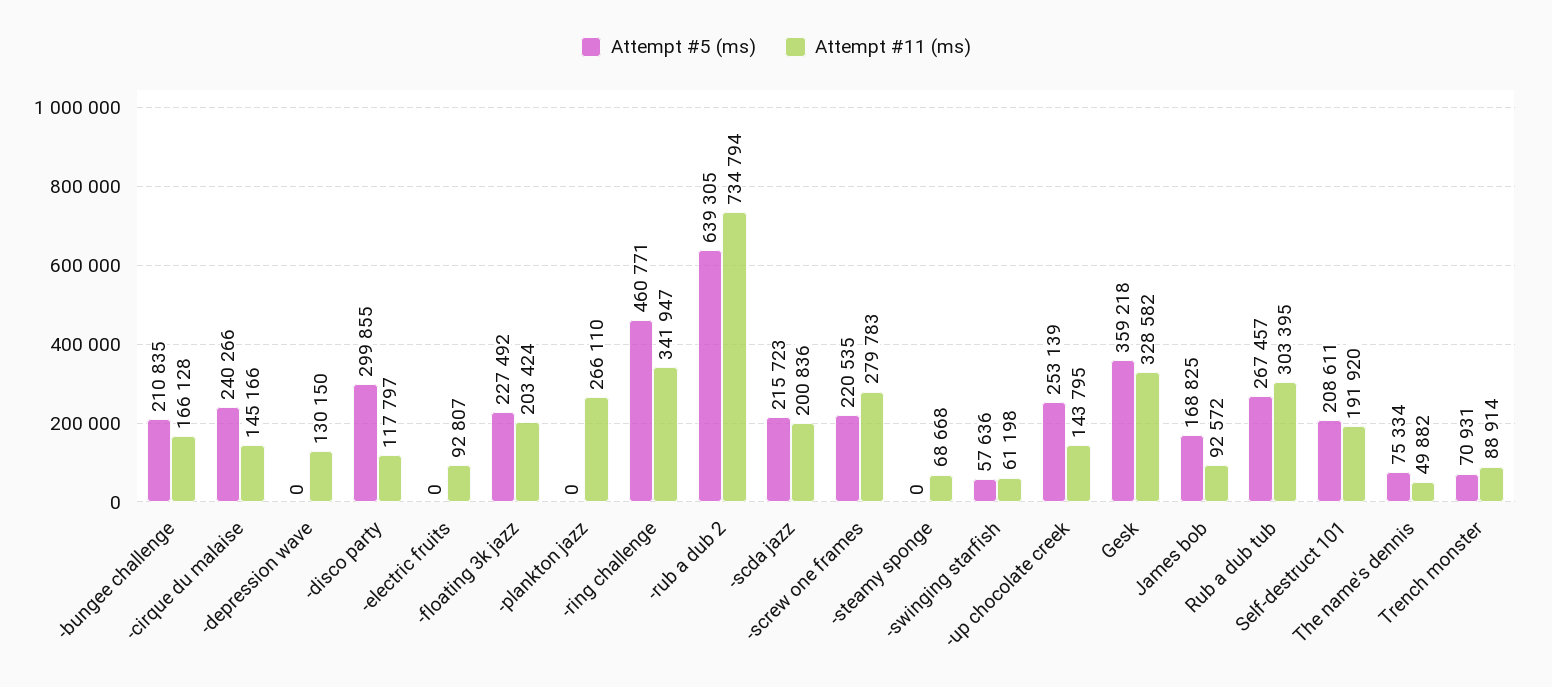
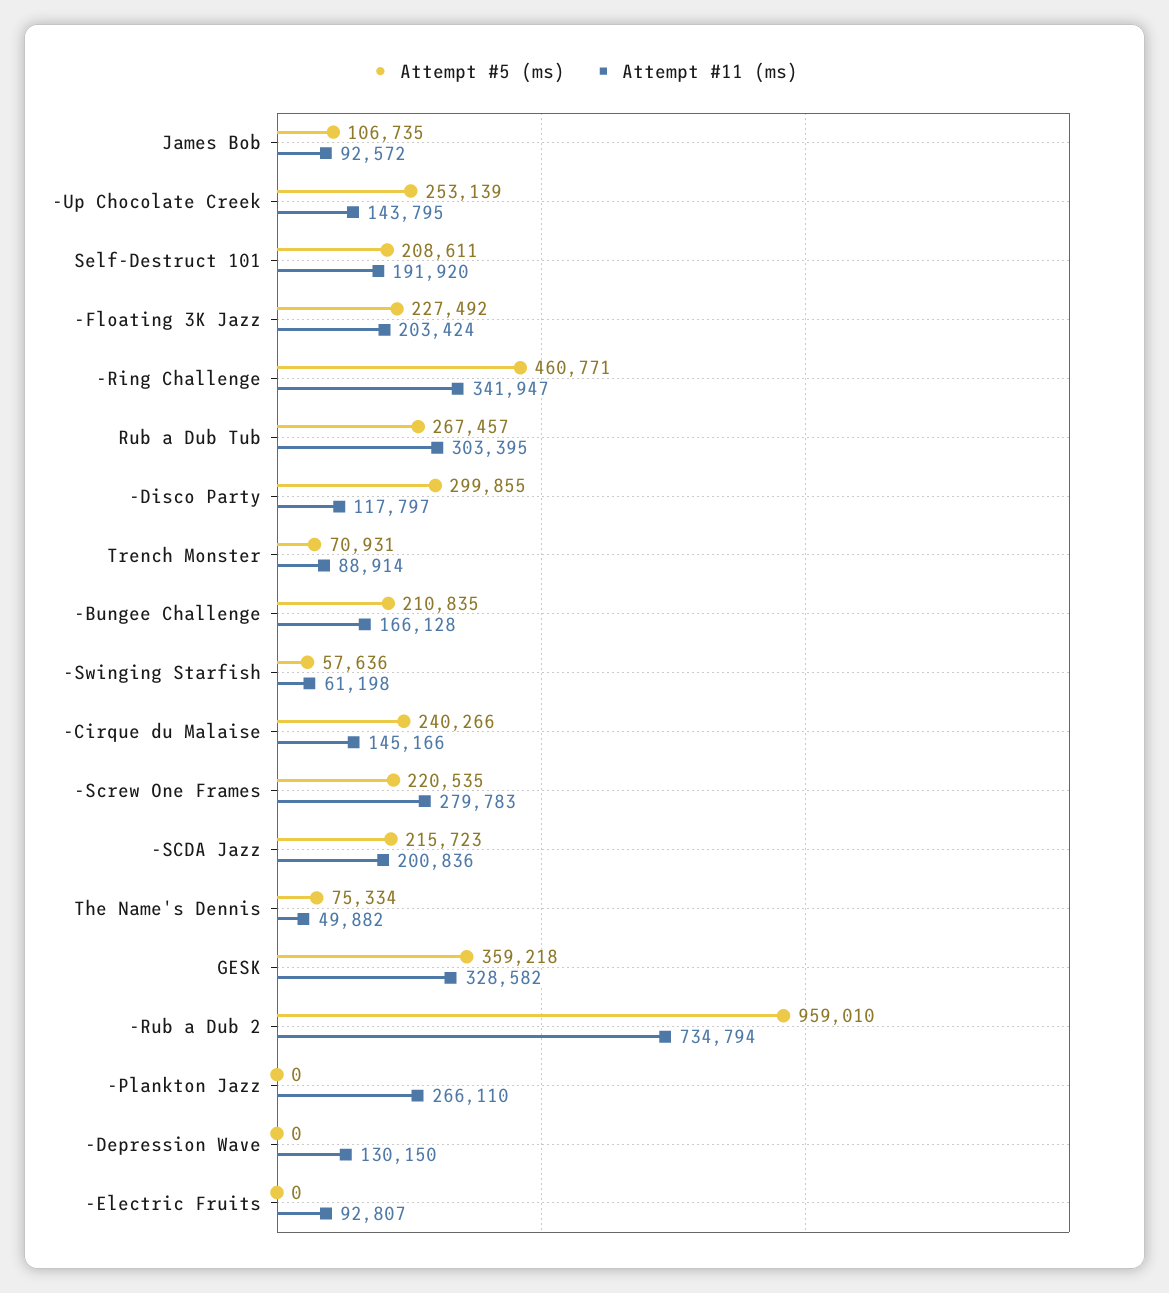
Attempt #5 (ms), -rub a dub 2: 639305 -> 959010
Attempt #5 (ms), -steamy sponge: 0 -> none
Attempt #11 (ms), -steamy sponge: 68668 -> none
Attempt #5 (ms), James bob: 168825 -> 106735

